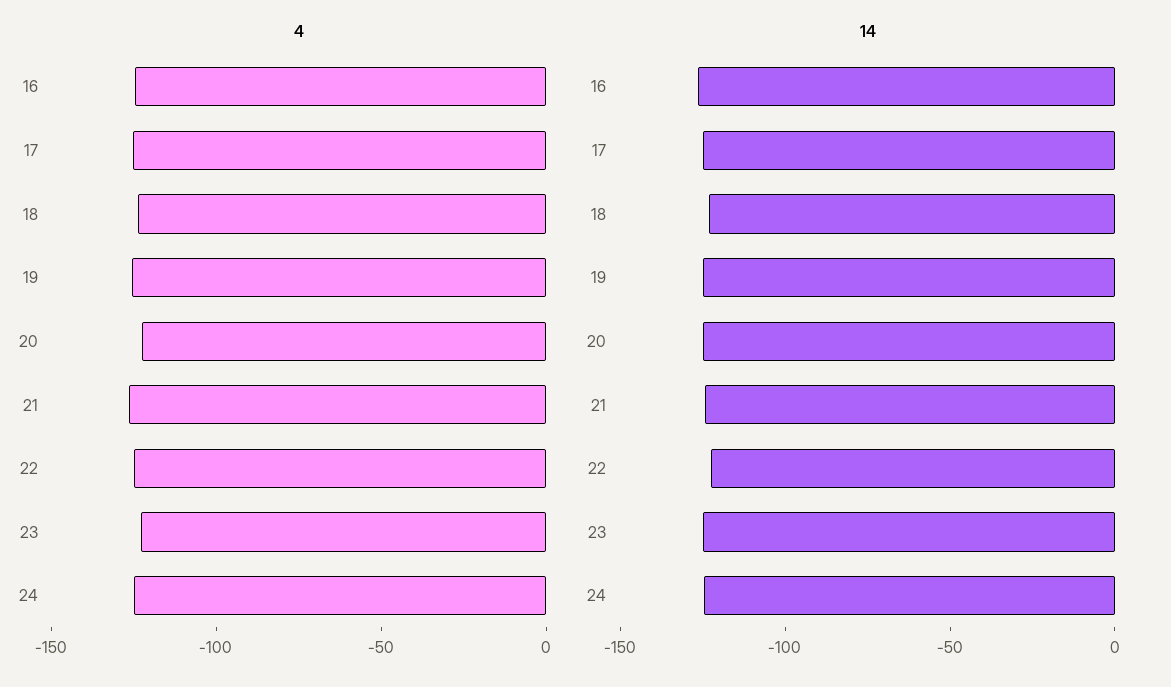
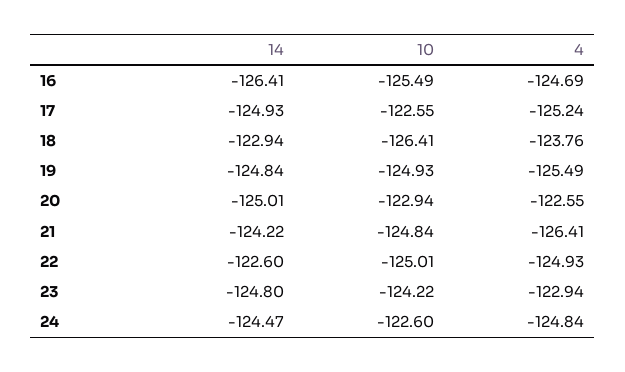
10, 16: none -> -125.49
10, 17: none -> -122.55
10, 18: none -> -126.41
10, 19: none -> -124.93
10, 20: none -> -122.94
10, 21: none -> -124.84
10, 22: none -> -125.01
10, 23: none -> -124.22
10, 24: none -> -122.6

